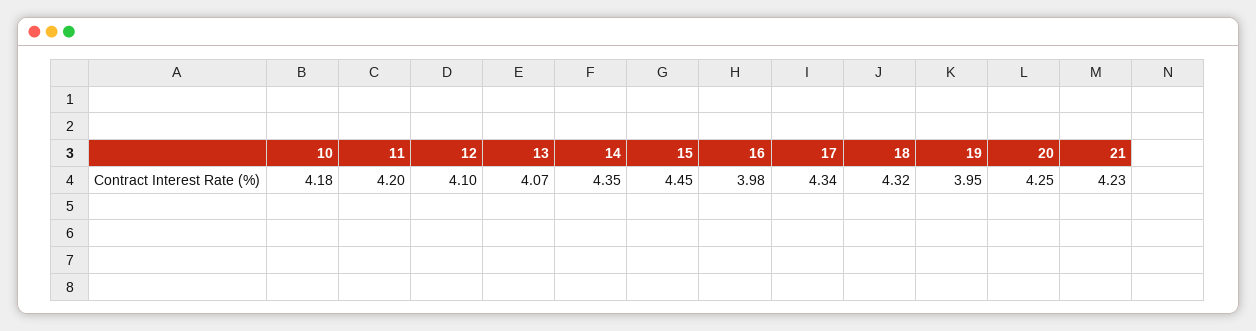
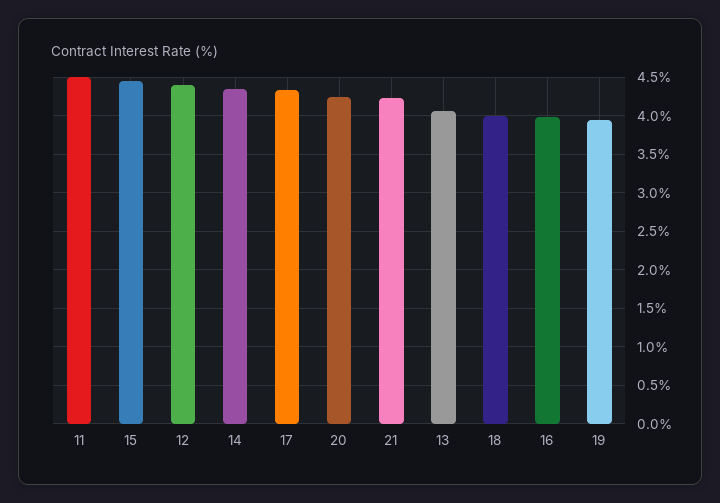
10: 4.18 -> none
11: 4.2 -> 4.5
12: 4.1 -> 4.4
18: 4.32 -> 4

